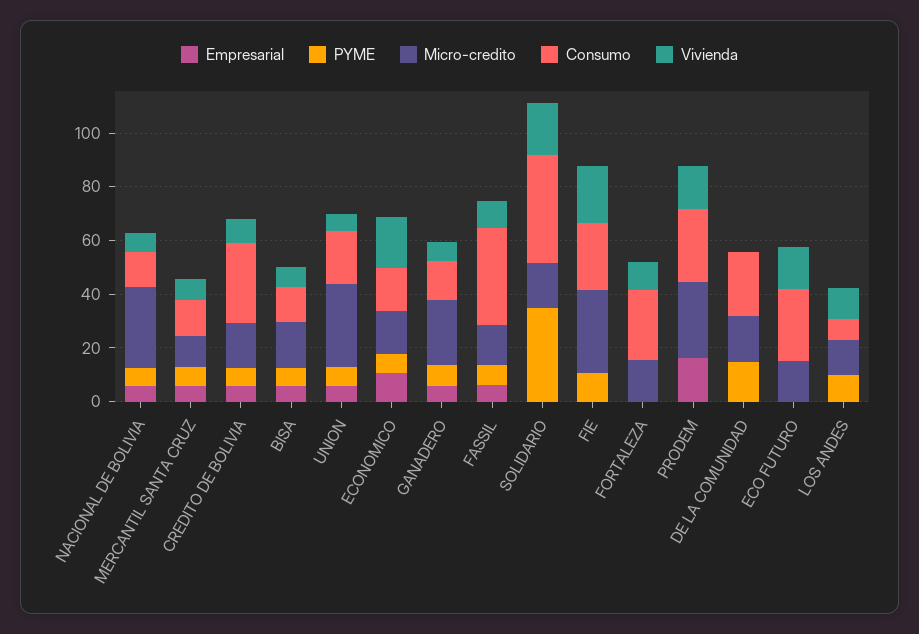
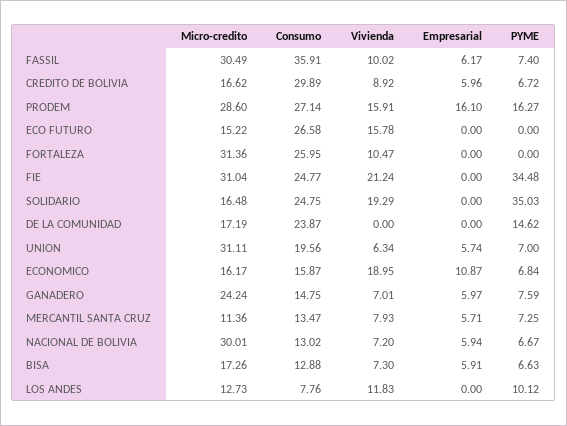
Micro-credito, FASSIL: 15 -> 30.49
Consumo, SOLIDARIO: 40 -> 24.75
PYME, FIE: 10 -> 34.48
Micro-credito, FORTALEZA: 15 -> 31.36
PYME, PRODEM: 0 -> 16.27

